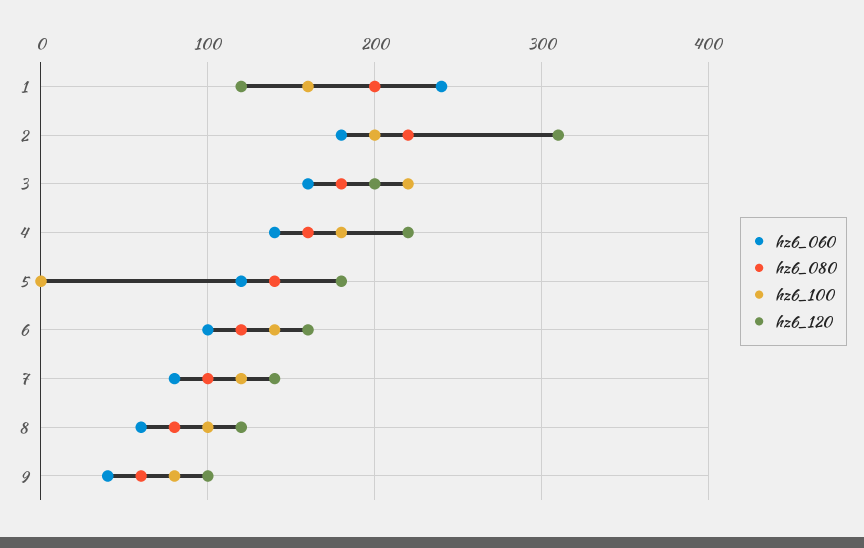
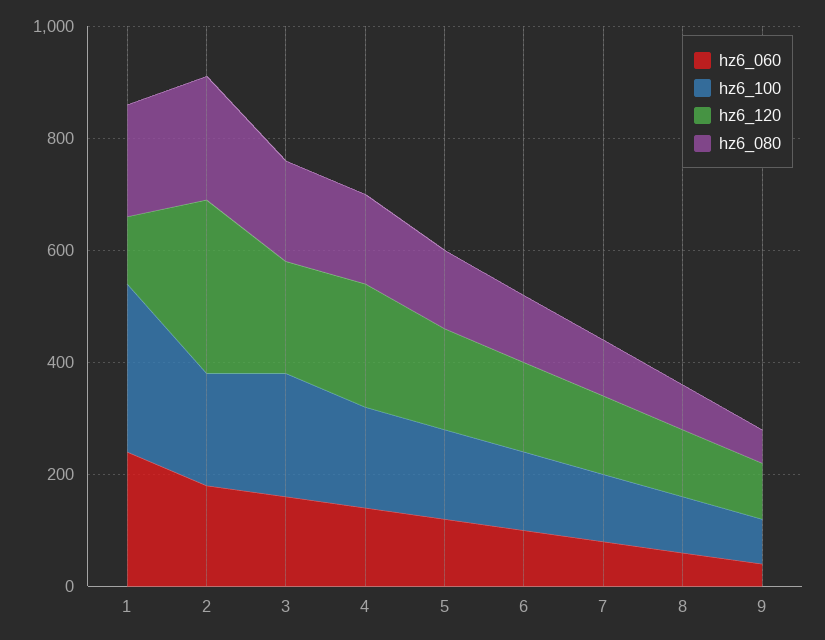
hz6_100, 1: 160 -> 300
hz6_100, 5: 0 -> 150

